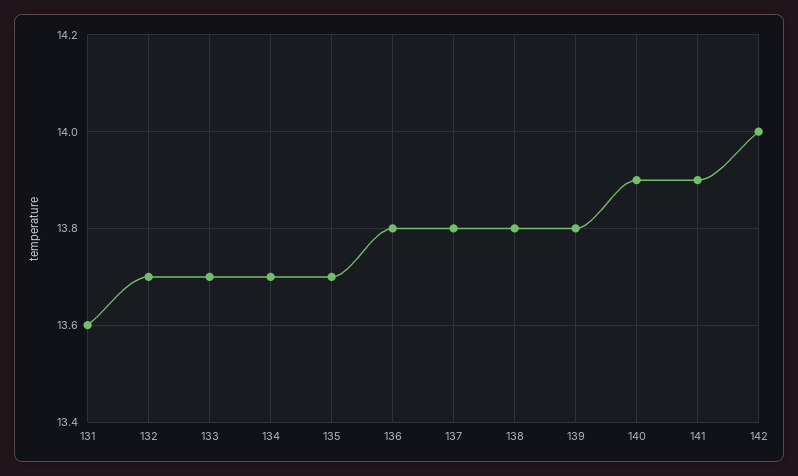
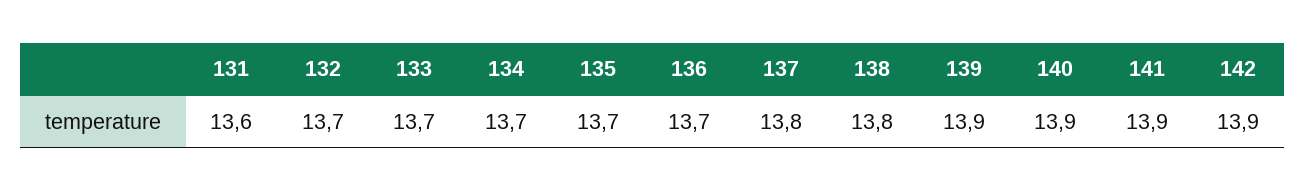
136: 13.8 -> 13.7
139: 13.8 -> 13.9
142: 14 -> 13.9

